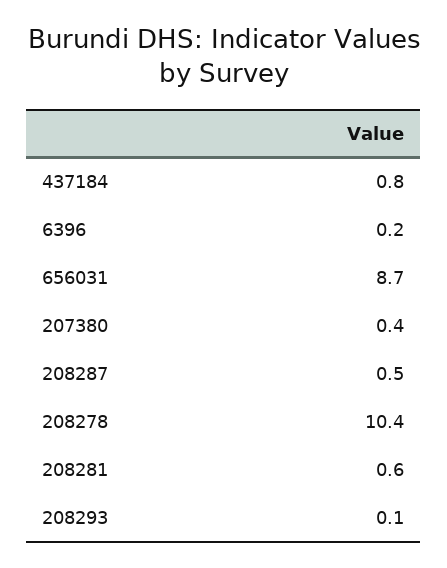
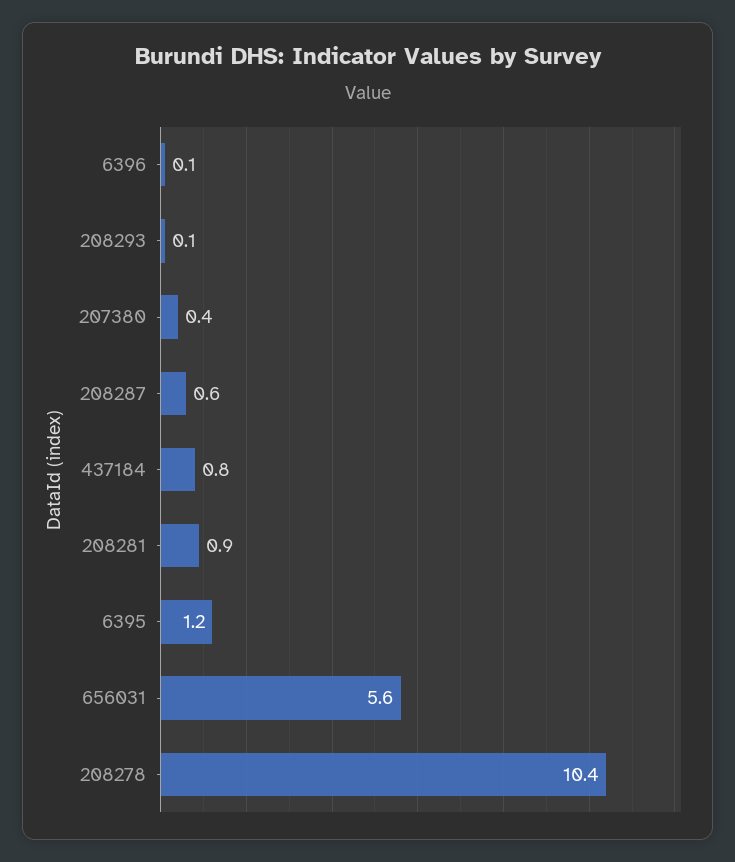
6396: 0.2 -> 0.1
656031: 8.7 -> 5.6
208287: 0.5 -> 0.6
208281: 0.6 -> 0.9
6395: none -> 1.2

